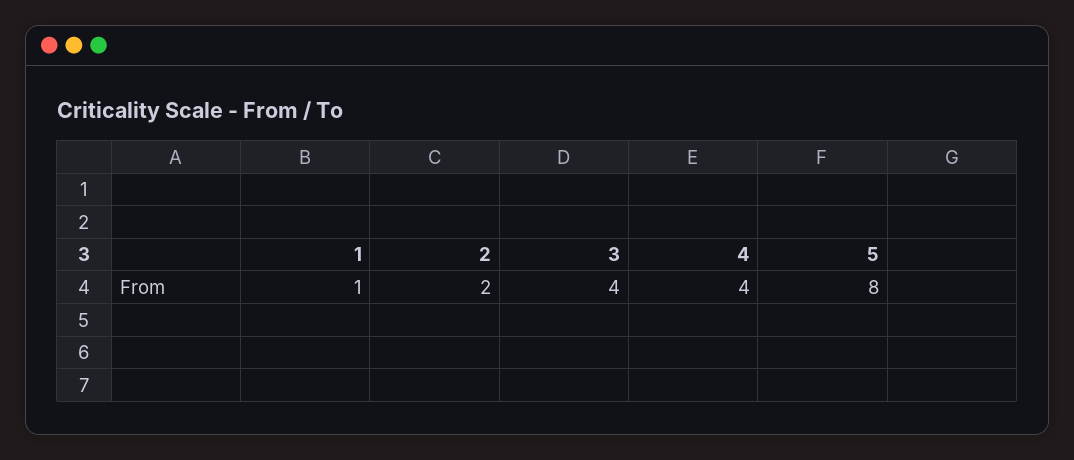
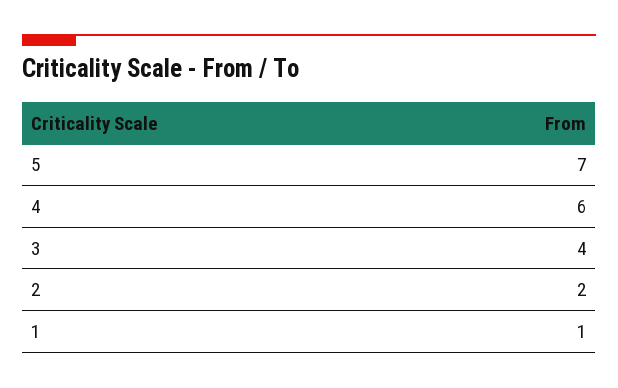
4: 4 -> 6
5: 8 -> 7

